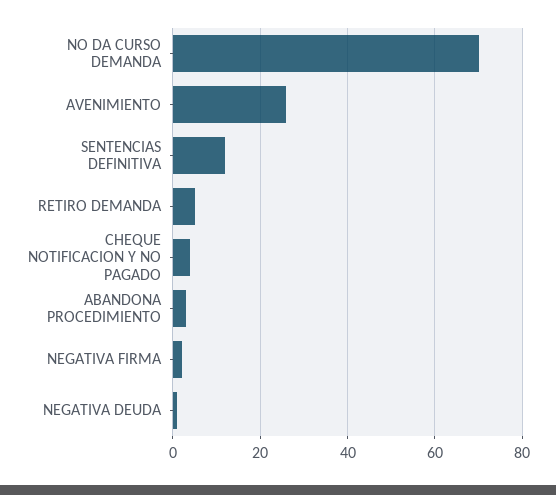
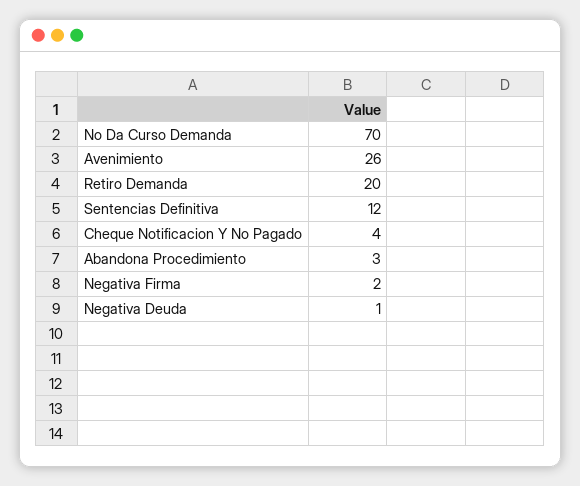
RETIRO DEMANDA: 5 -> 20

